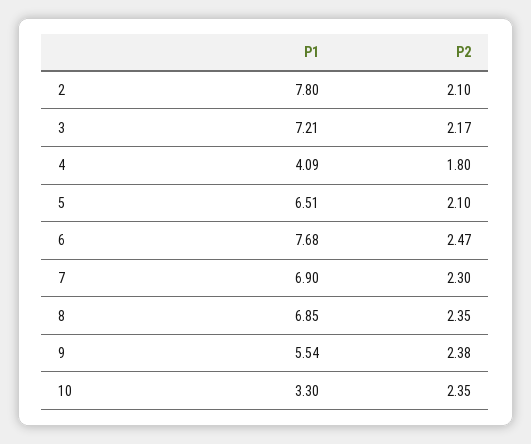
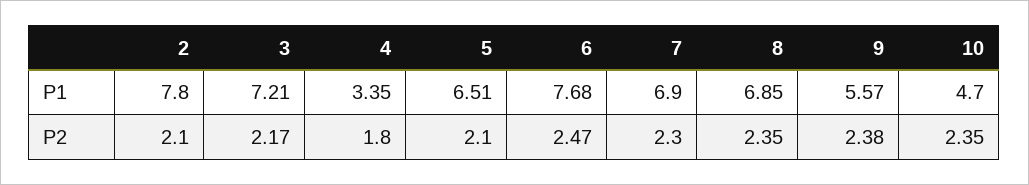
P1, 4: 4.09 -> 3.35
P1, 9: 5.54 -> 5.57
P1, 10: 3.3 -> 4.7

